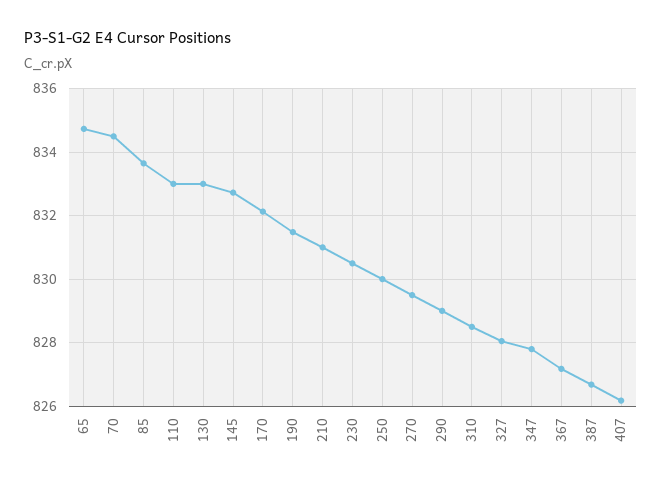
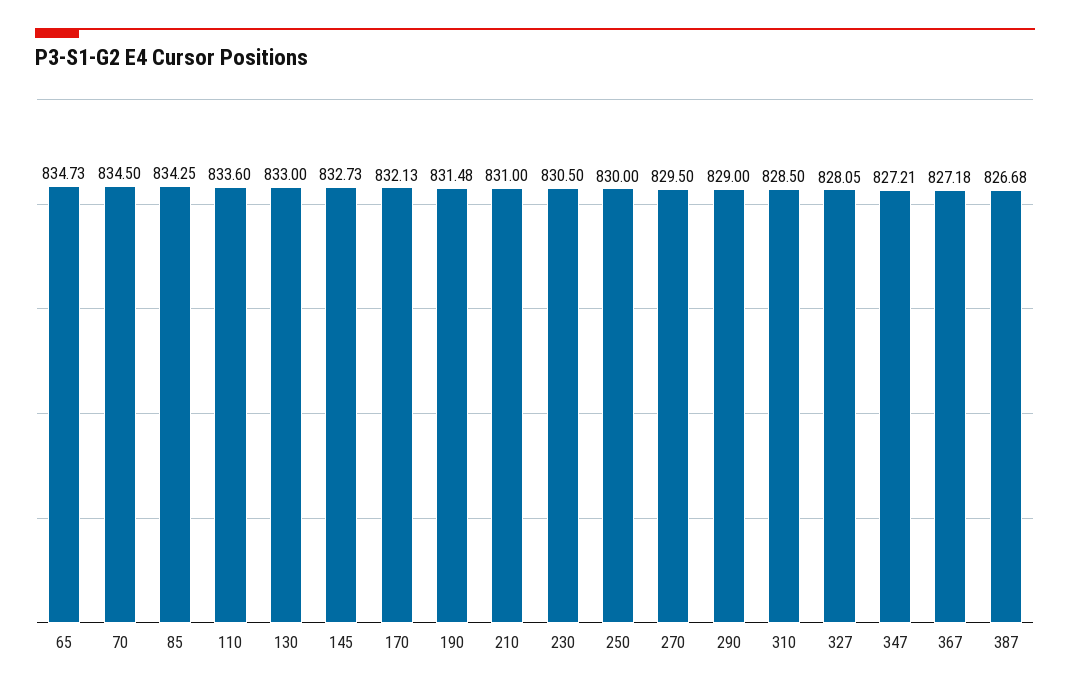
85: 833.6 -> 834.25
110: 833 -> 833.6
347: 827.8 -> 827.21
407: 826.2 -> none

